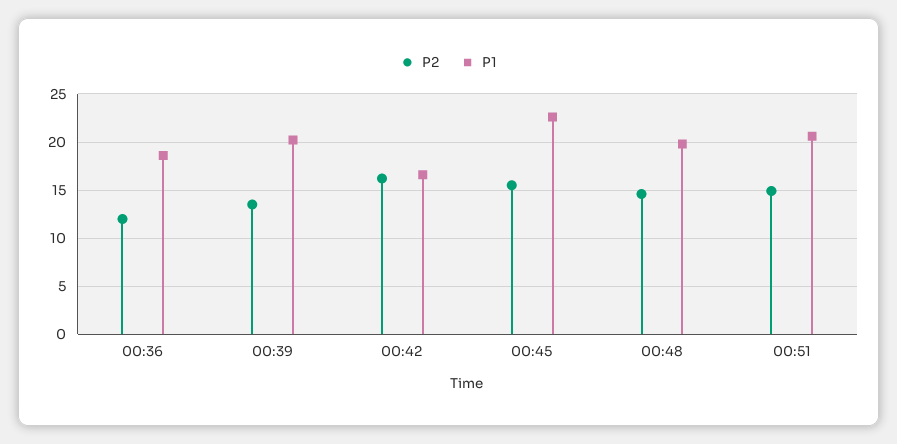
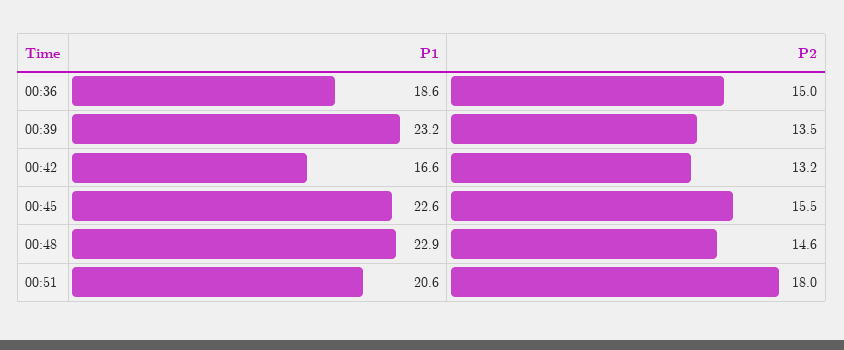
P2, 00:36: 12 -> 15
P1, 00:39: 20 -> 23.2
P2, 00:42: 16 -> 13.2
P1, 00:48: 20 -> 22.9
P2, 00:51: 15 -> 18

